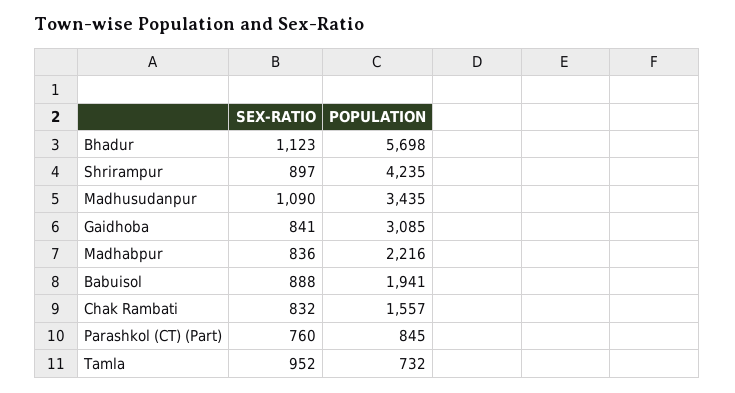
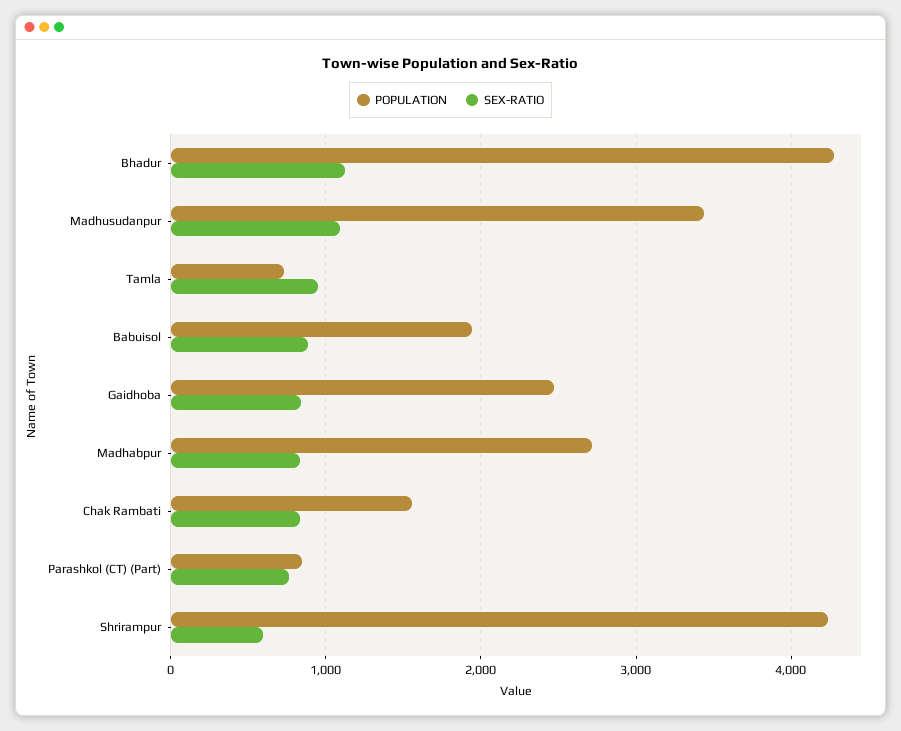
POPULATION, Bhadur: 5698 -> 4300
SEX-RATIO, Shrirampur: 897 -> 600
POPULATION, Gaidhoba: 3085 -> 2500
POPULATION, Madhabpur: 2216 -> 2700

